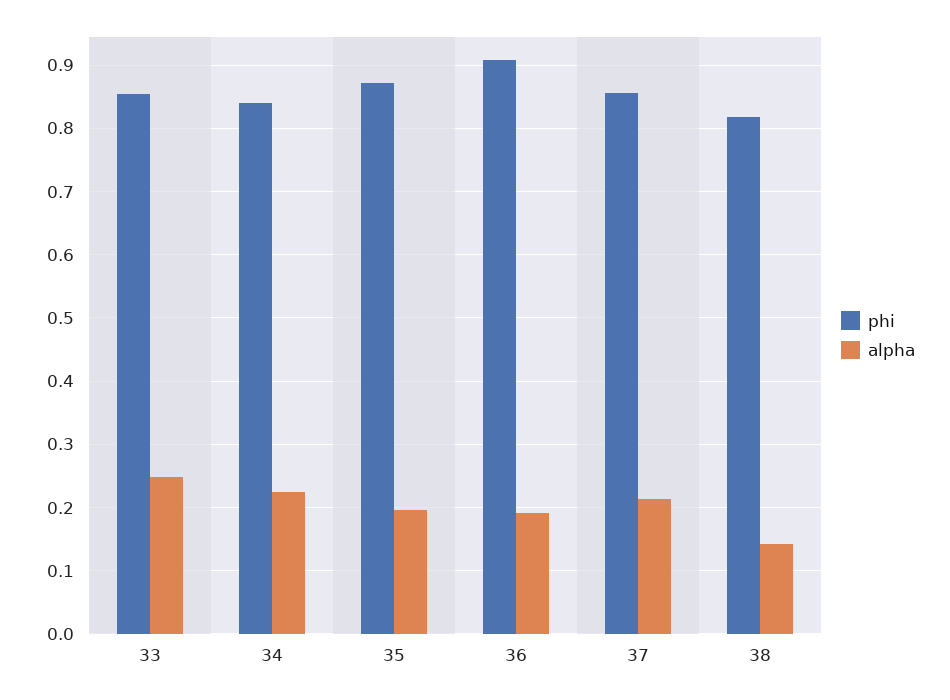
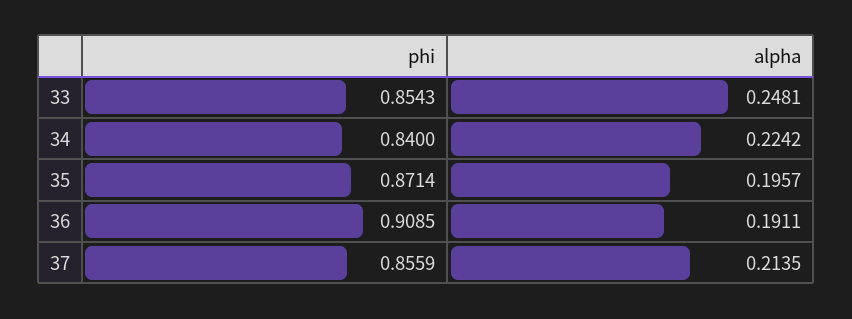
phi, 38: 0.82 -> none
alpha, 38: 0.14 -> none

